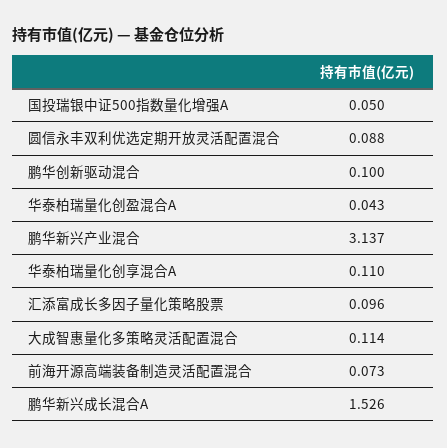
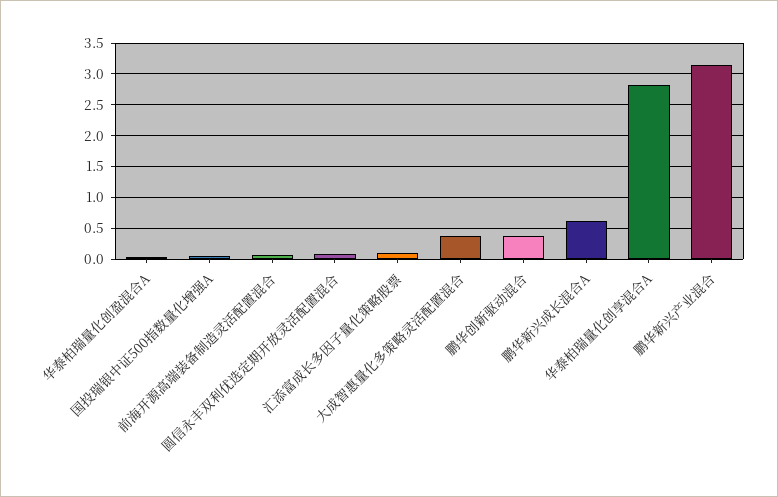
鹏华创新驱动混合: 0.1 -> 0.4
华泰柏瑞量化创享混合A: 0.11 -> 2.8
大成智惠量化多策略灵活配置混合: 0.114 -> 0.4
鹏华新兴成长混合A: 1.526 -> 0.6

